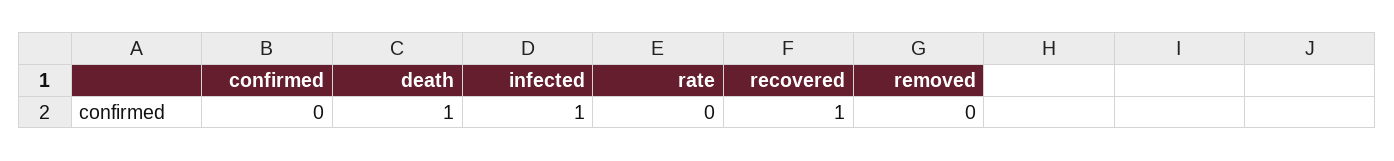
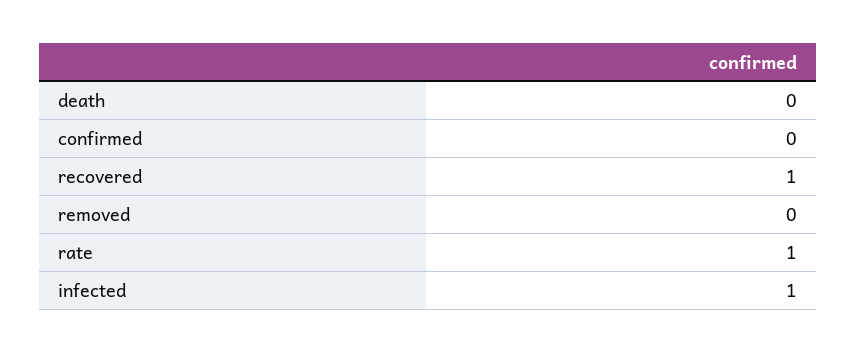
death: 1 -> 0
rate: 0 -> 1

